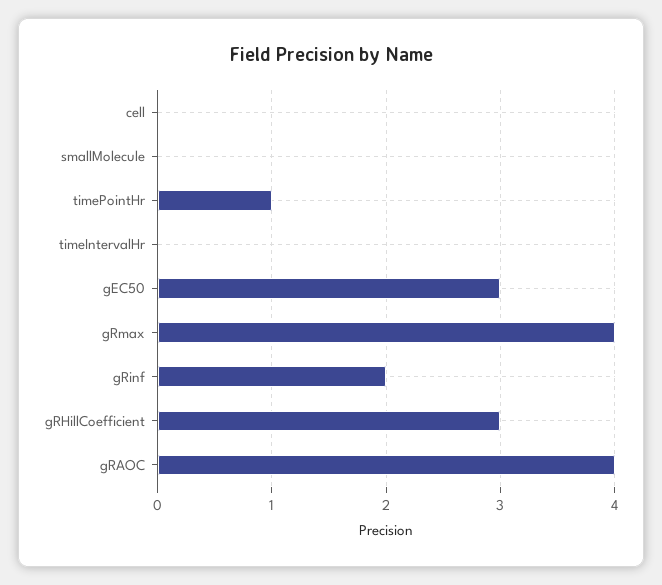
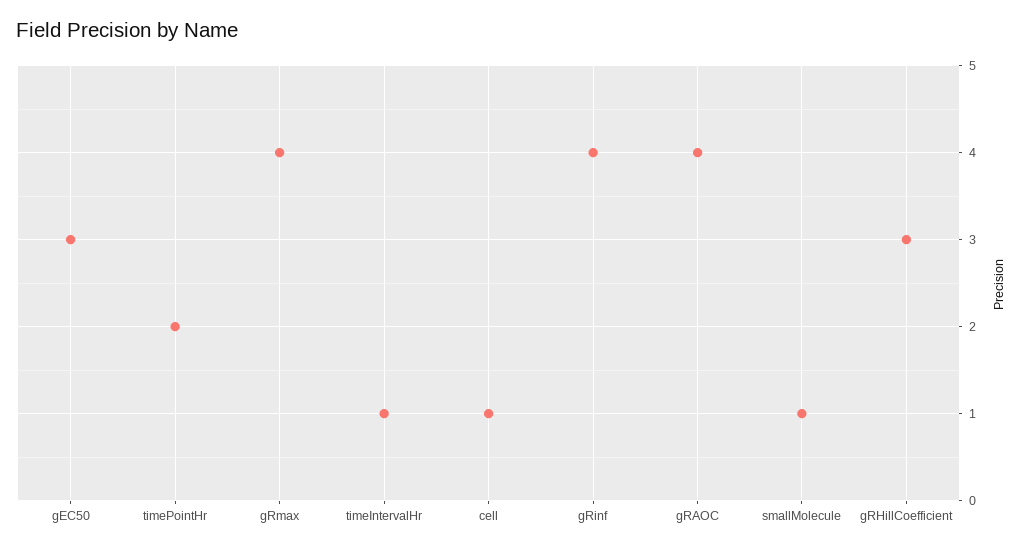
cell: 0 -> 1
smallMolecule: 0 -> 1
timePointHr: 1 -> 2
timeIntervalHr: 0 -> 1
gRinf: 2 -> 4

